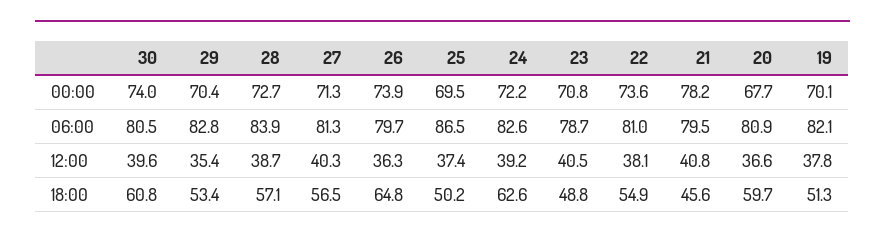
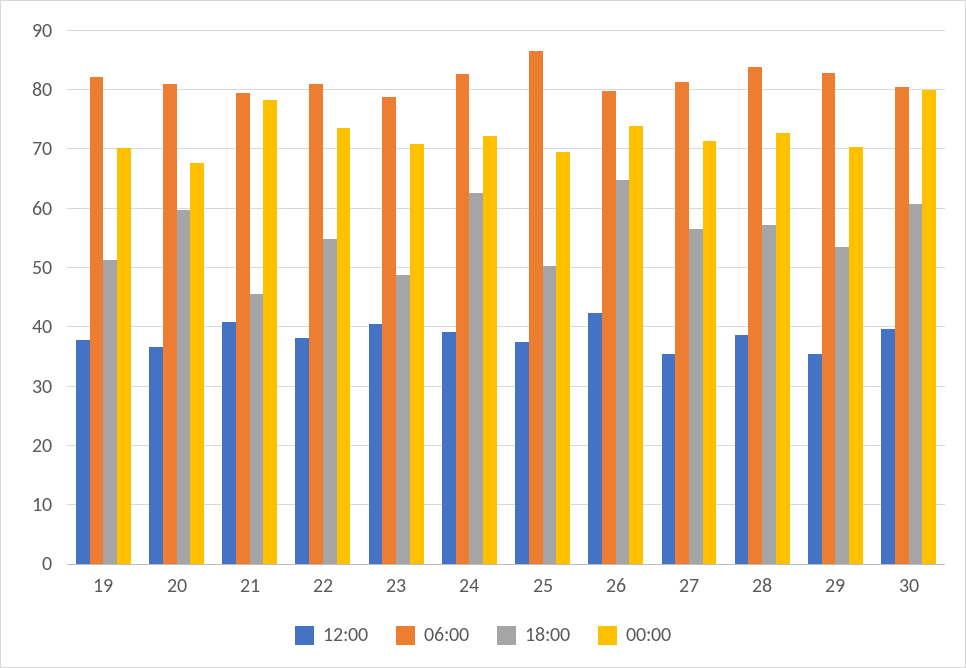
00:00, 30: 74 -> 80
12:00, 27: 40.3 -> 36
12:00, 26: 36.3 -> 42

